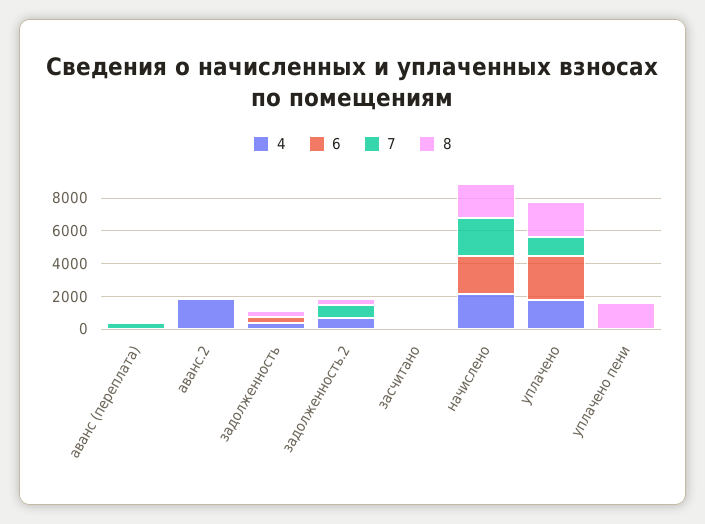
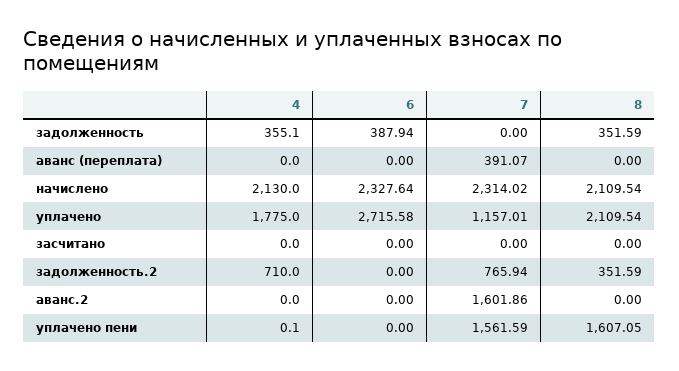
4, аванс.2: 2000 -> 0
7, аванс.2: 0 -> 1601.86
7, уплачено пени: 0 -> 1561.59

